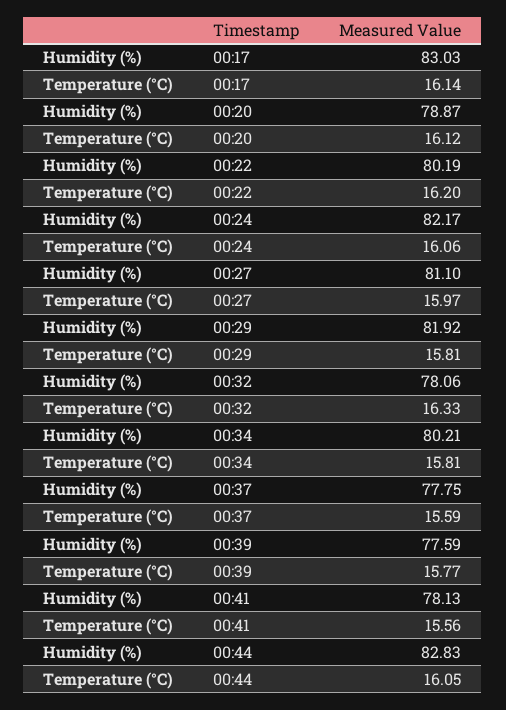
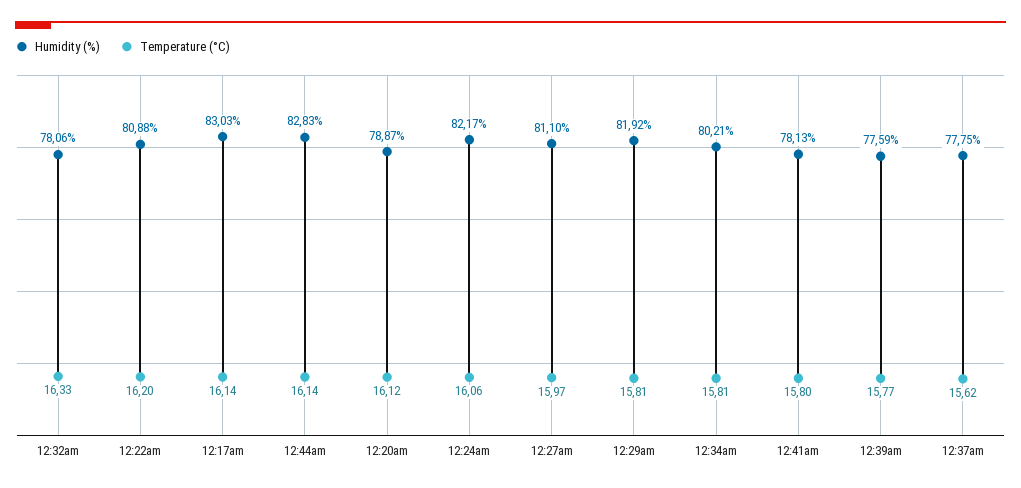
Humidity (%), 00:22: 80.19 -> 80.88
Temperature (°C), 00:37: 15.59 -> 15.62
Temperature (°C), 00:41: 15.56 -> 15.8
Temperature (°C), 00:44: 16.05 -> 16.14

